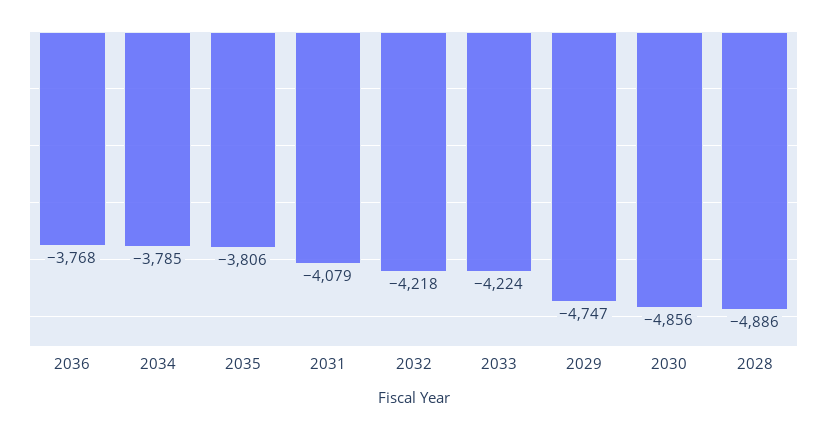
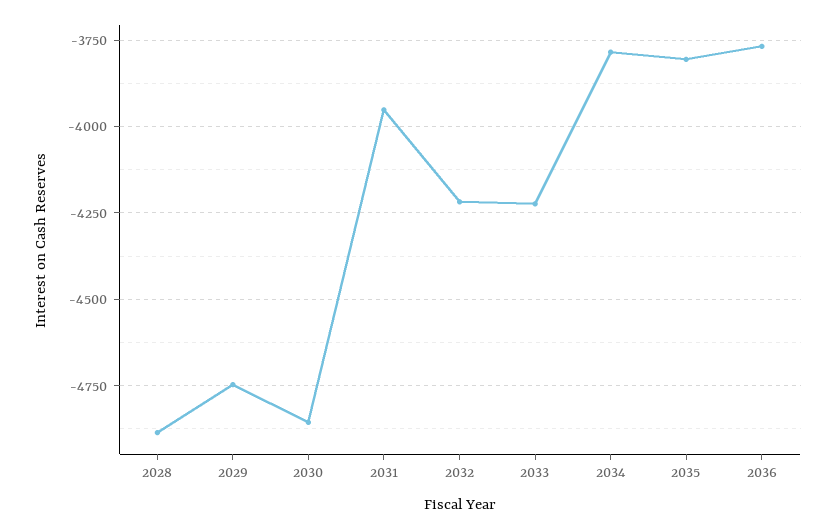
2031: -4079 -> -3950

